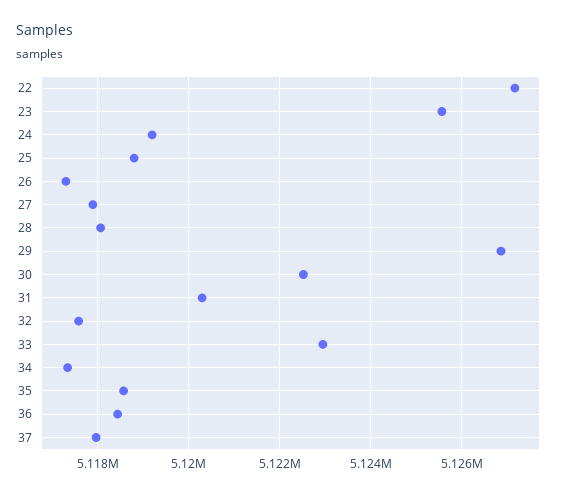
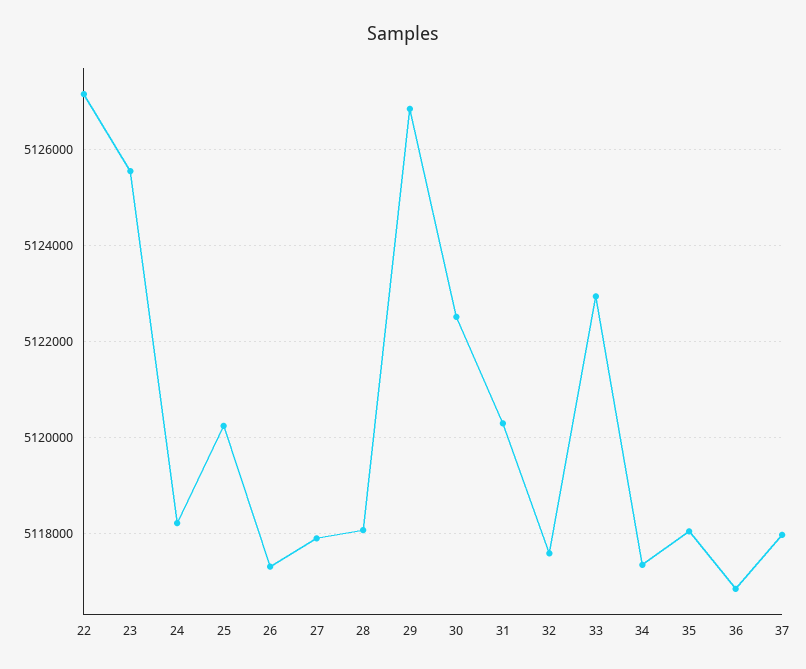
24: 5119200 -> 5118200
25: 5118800 -> 5120200
35: 5118600 -> 5118000
36: 5118400 -> 5116800

